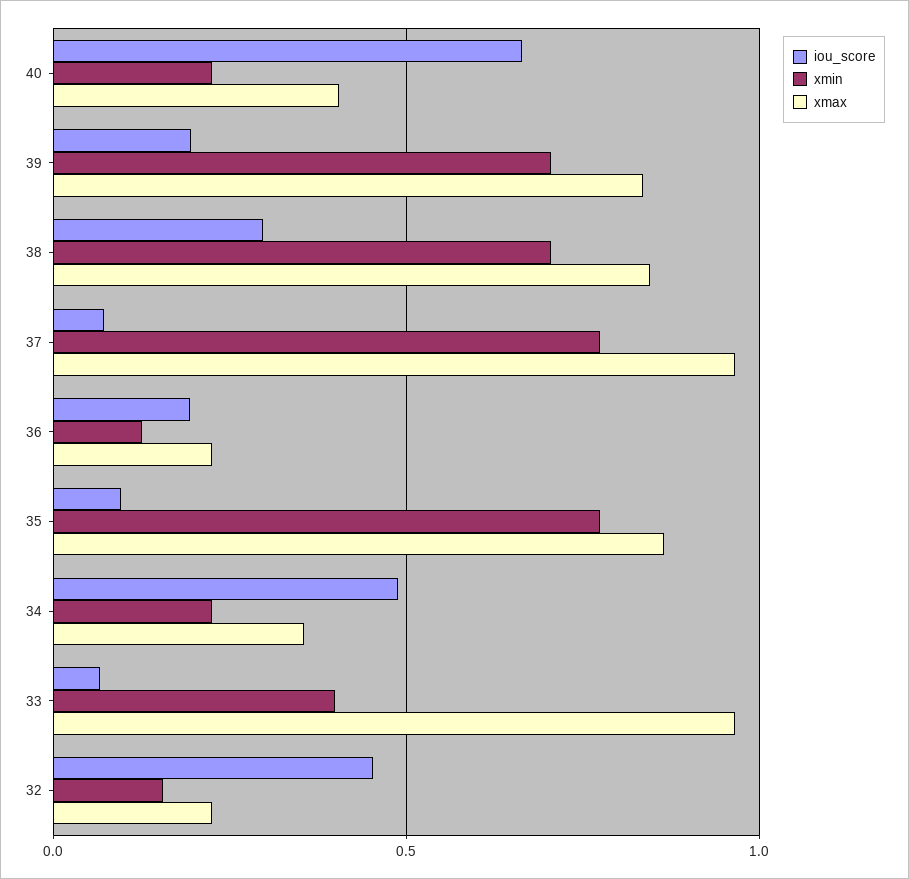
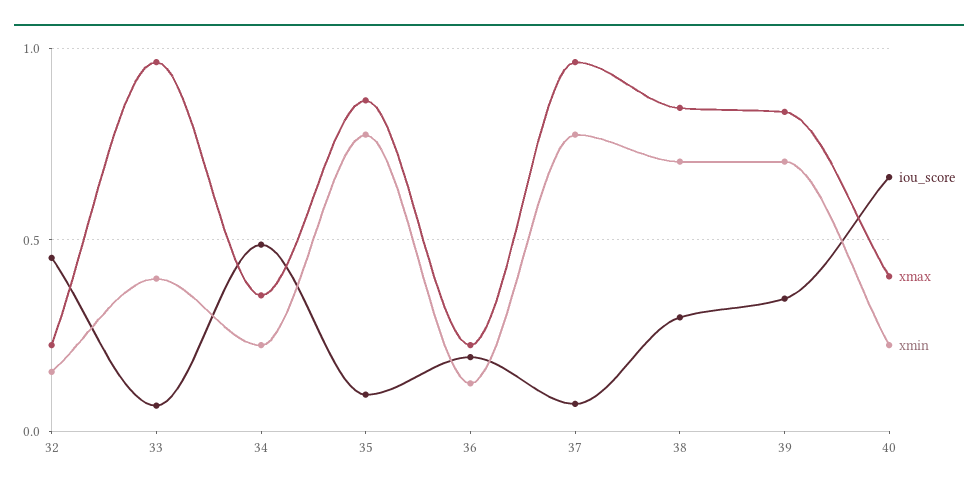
iou_score, 39: 0.2 -> 0.35

